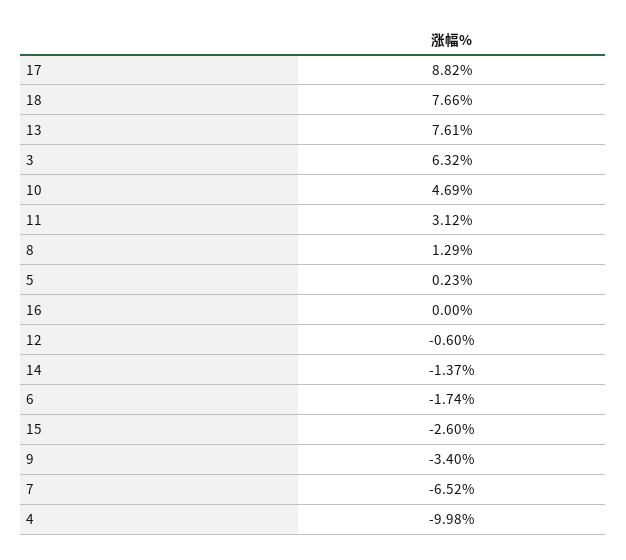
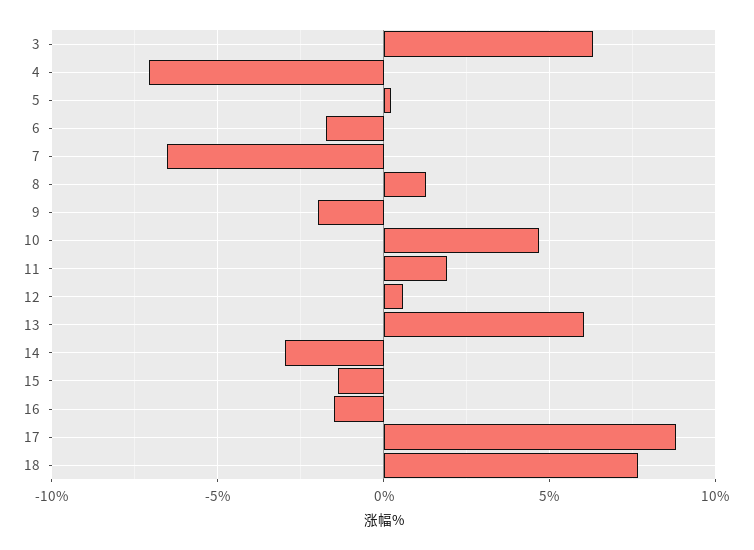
13: 7.61 -> 6
11: 3.12 -> 2
16: 0 -> -1.5
12: -0.6 -> 0.5
14: -1.37 -> -3
15: -2.6 -> -1.5
9: -3.4 -> -2
4: -9.98 -> -7

